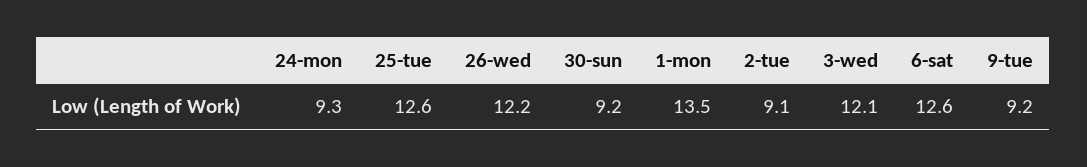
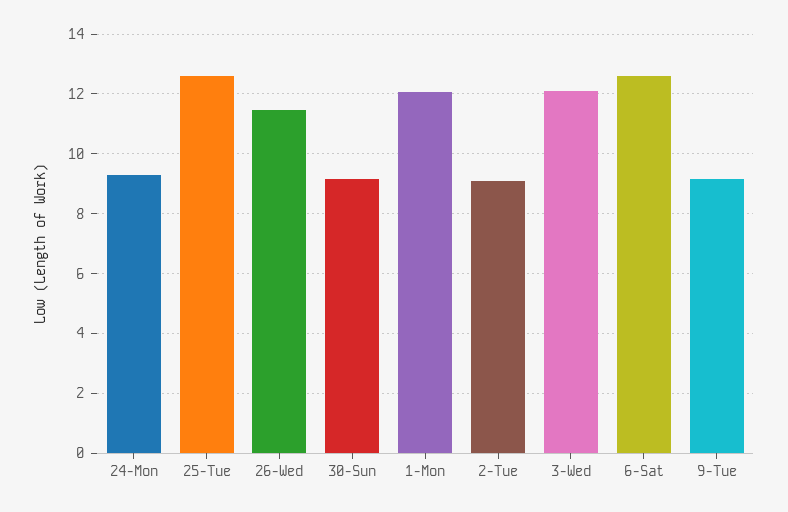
26-wed: 12.2 -> 11.5
1-mon: 13.5 -> 12

